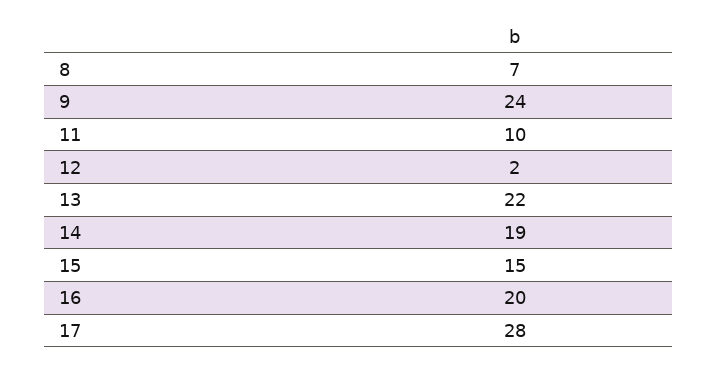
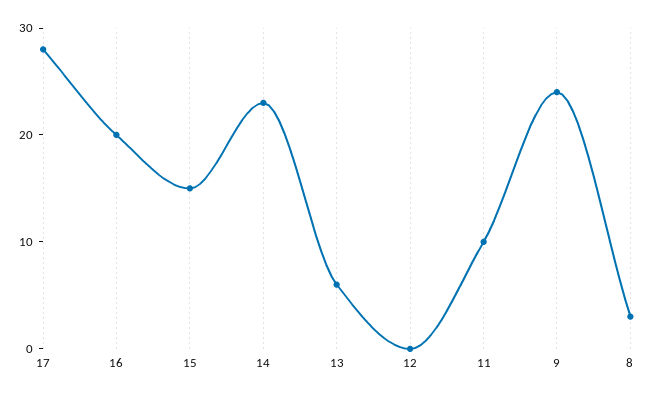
8: 7 -> 3
12: 2 -> 0
13: 22 -> 6
14: 19 -> 23

